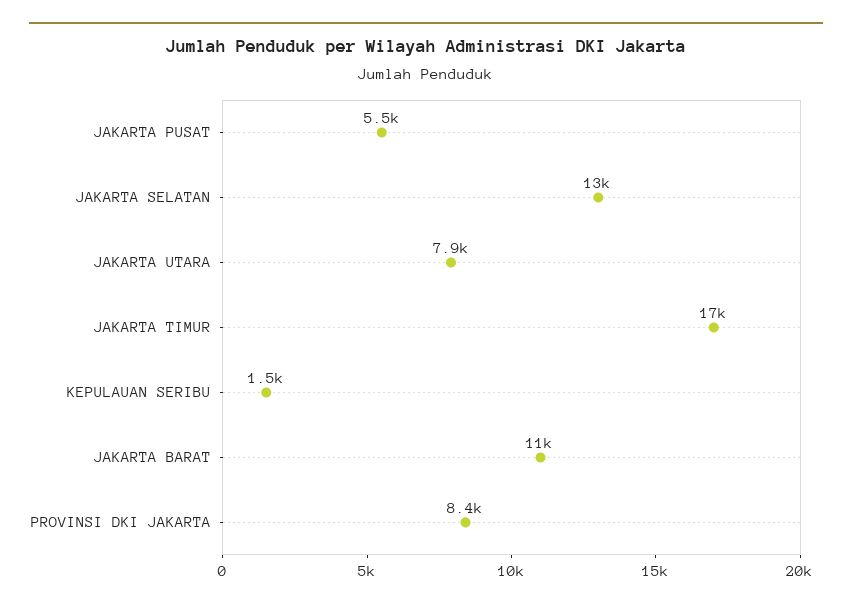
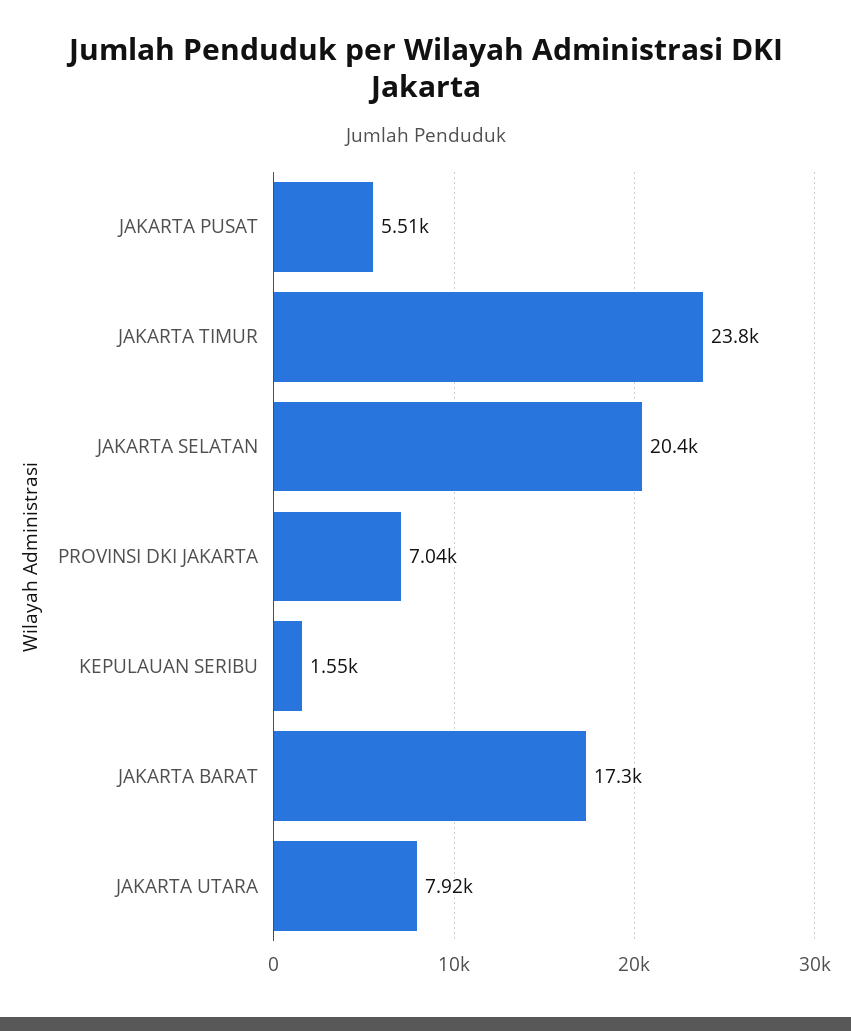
JAKARTA SELATAN: 13000 -> 20400
JAKARTA TIMUR: 17000 -> 23800
JAKARTA BARAT: 11000 -> 17300
PROVINSI DKI JAKARTA: 8400 -> 7040

